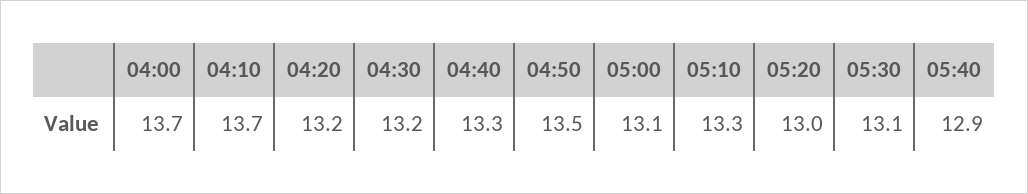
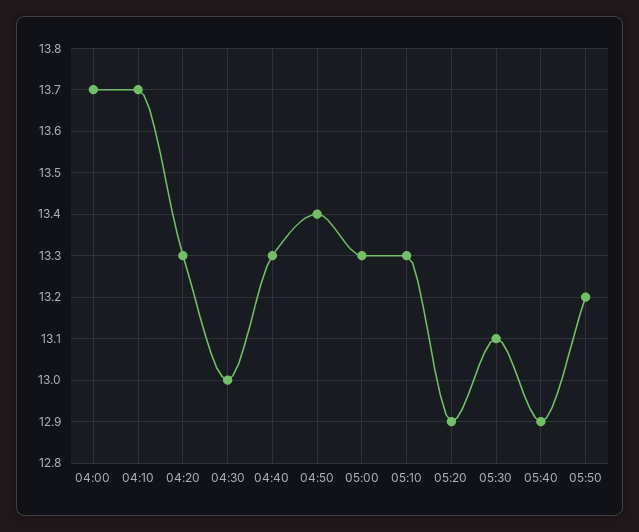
04:20: 13.2 -> 13.3
04:30: 13.2 -> 13
04:50: 13.5 -> 13.4
05:00: 13.1 -> 13.3
05:20: 13 -> 12.9
05:50: none -> 13.2

